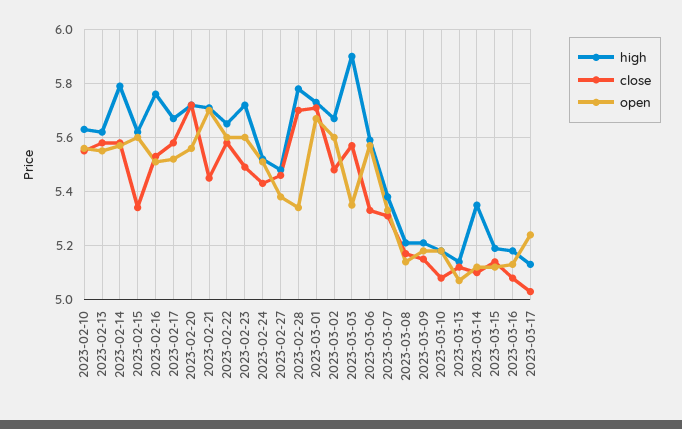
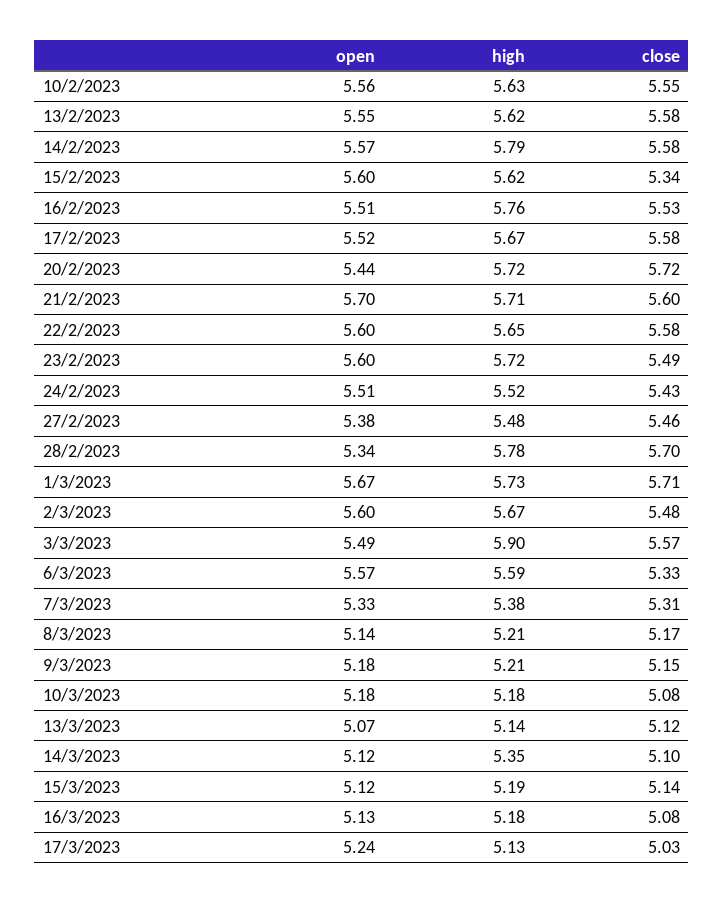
open, 2023-02-20: 5.55 -> 5.44
close, 2023-02-21: 5.45 -> 5.6
open, 2023-03-03: 5.35 -> 5.49

